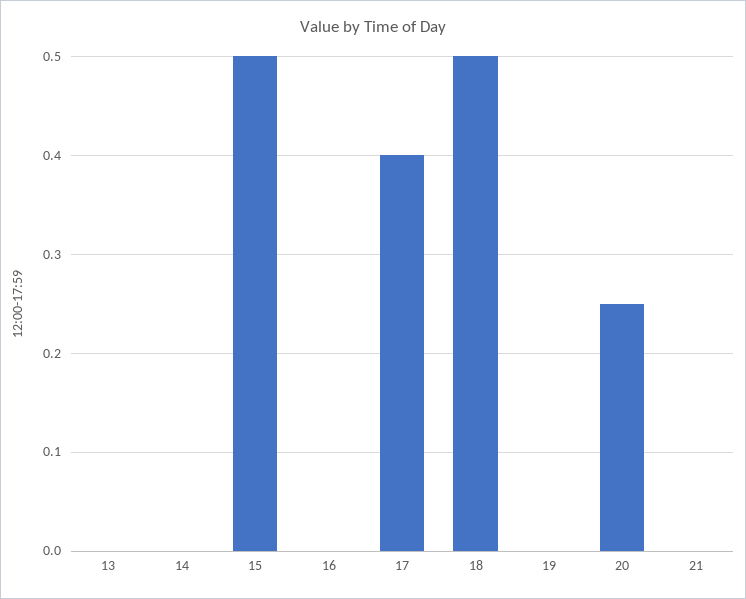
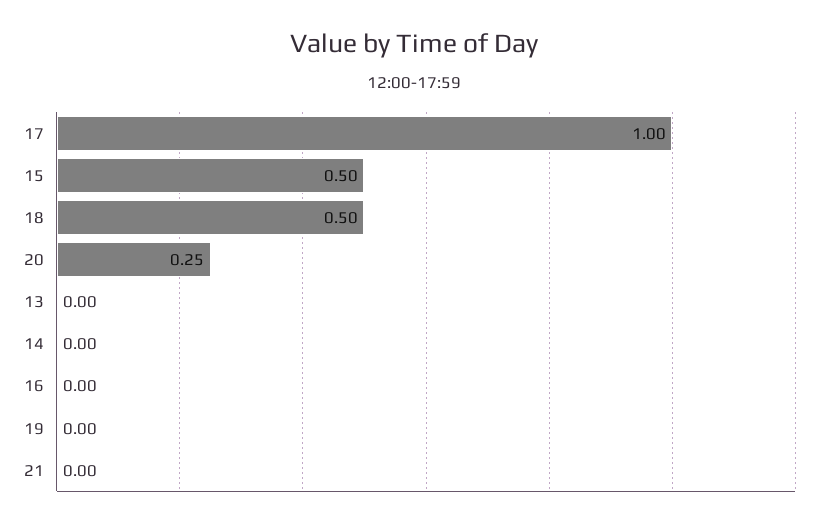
17: 0.4 -> 1

